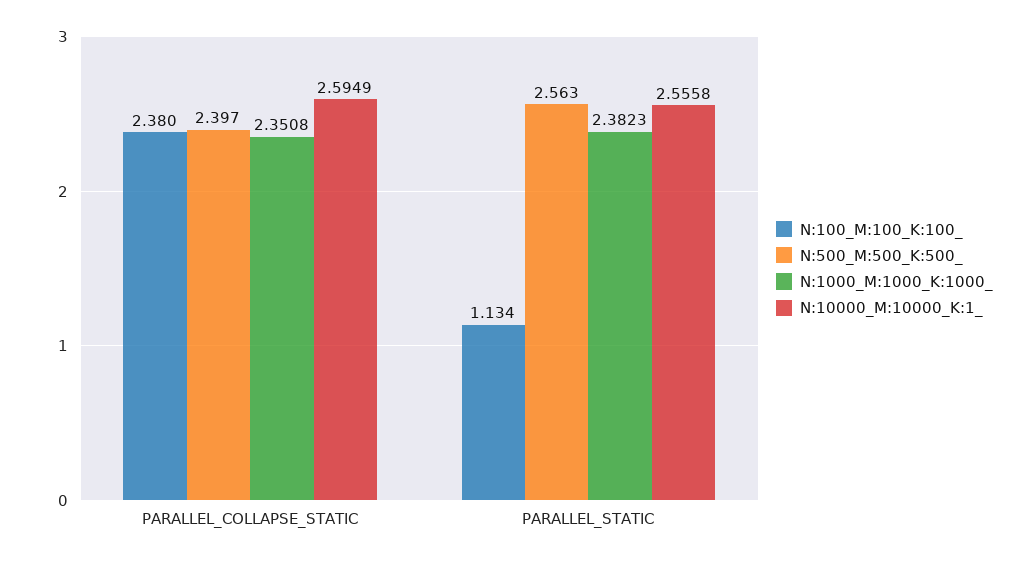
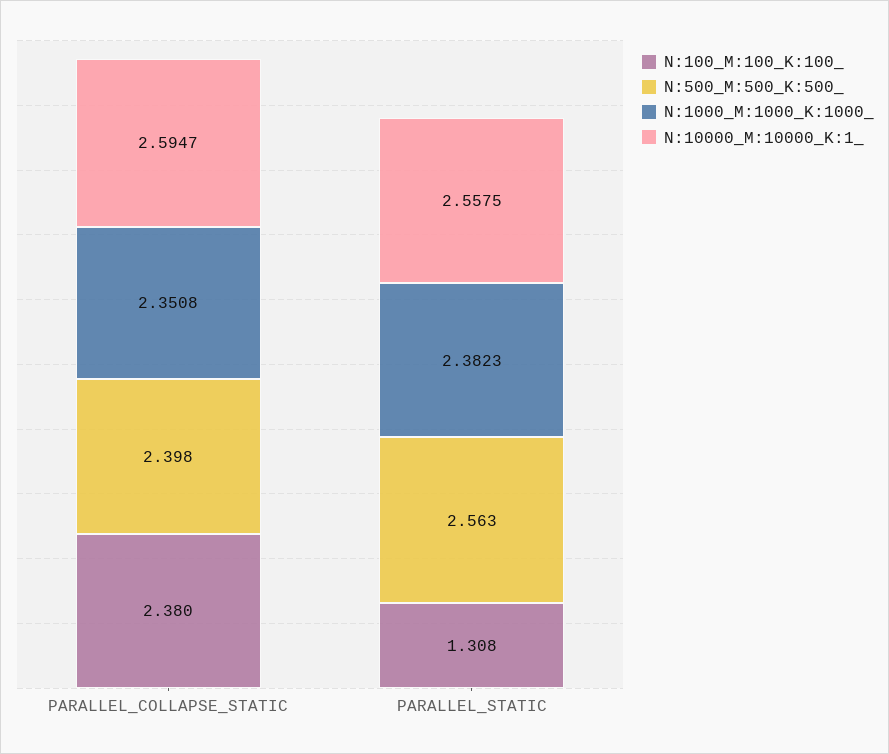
N:500_M:500_K:500_, PARALLEL_COLLAPSE_STATIC: 2.397 -> 2.398
N:10000_M:10000_K:1_, PARALLEL_COLLAPSE_STATIC: 2.5949 -> 2.5947
N:100_M:100_K:100_, PARALLEL_STATIC: 1.134 -> 1.308
N:10000_M:10000_K:1_, PARALLEL_STATIC: 2.5558 -> 2.5575

